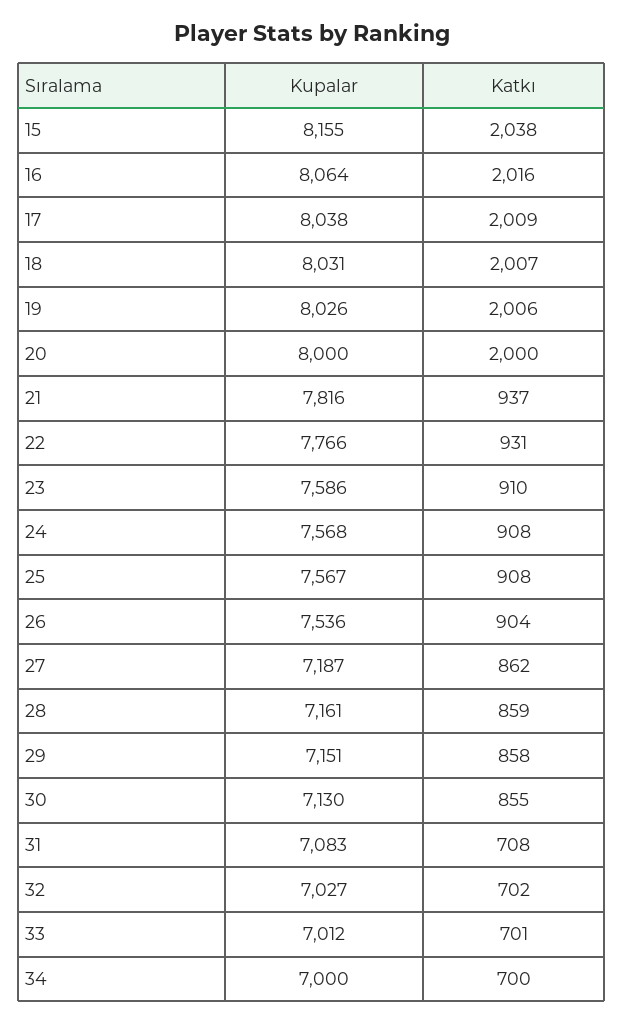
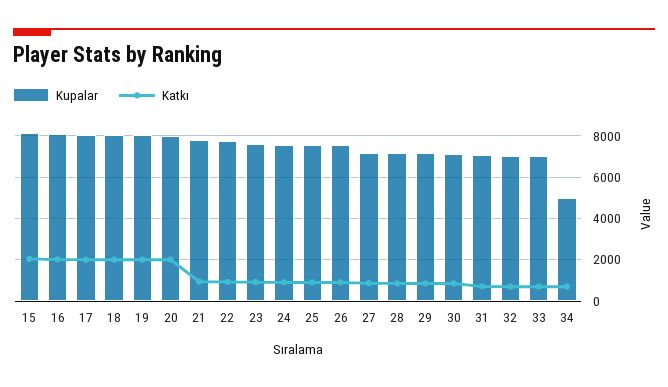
Kupalar, 34: 7000 -> 5000

